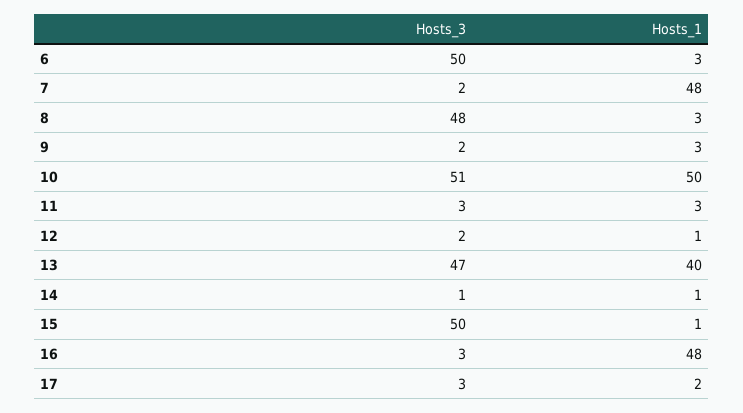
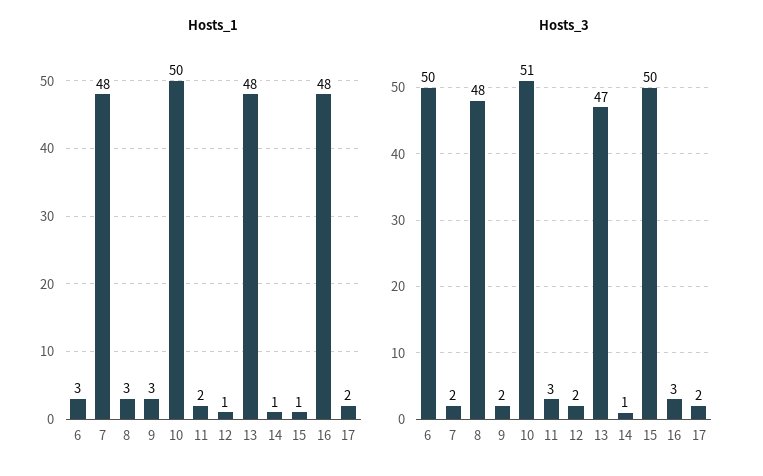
Hosts_1, 11: 3 -> 2
Hosts_1, 13: 40 -> 48
Hosts_3, 17: 3 -> 2

